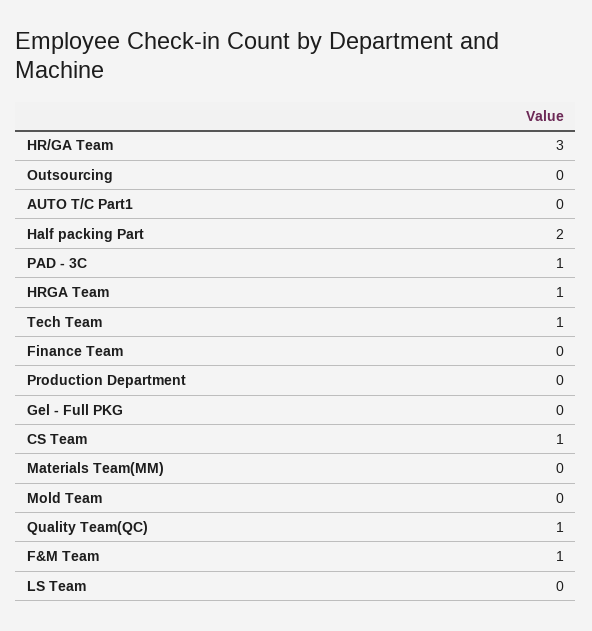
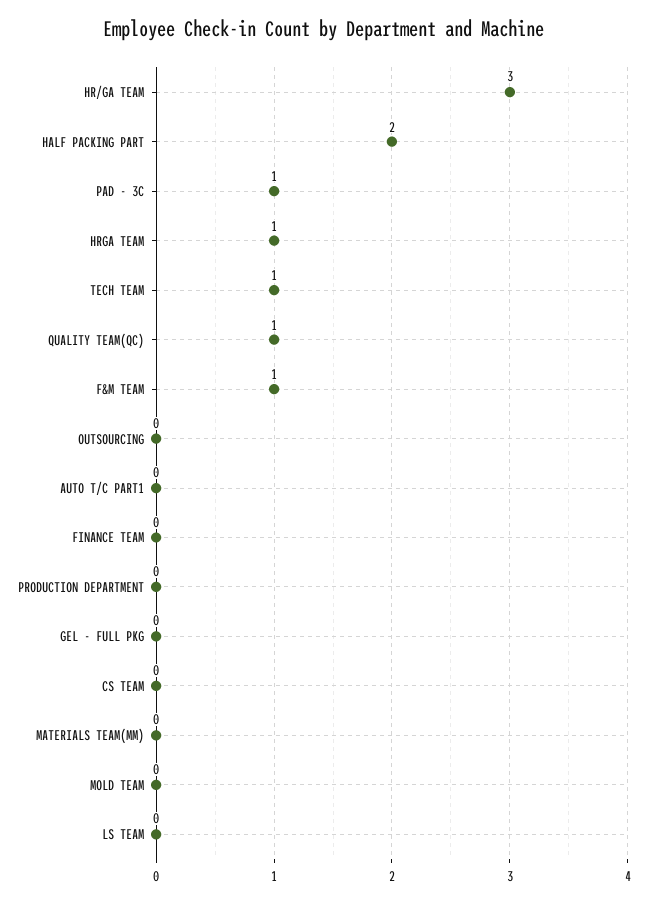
CS Team: 1 -> 0

